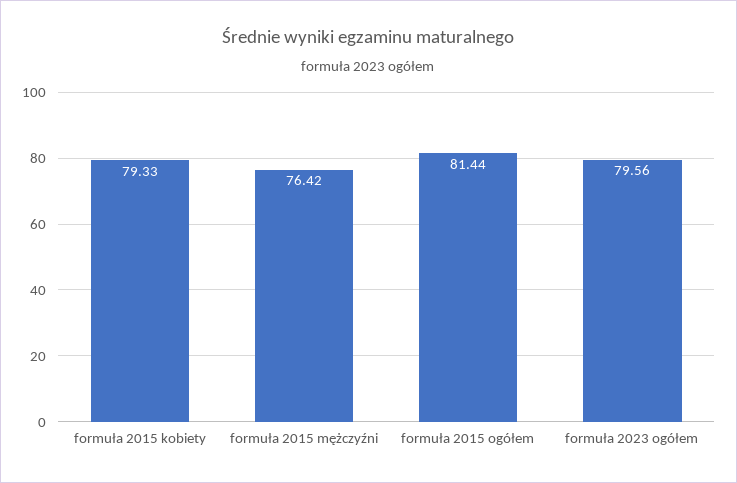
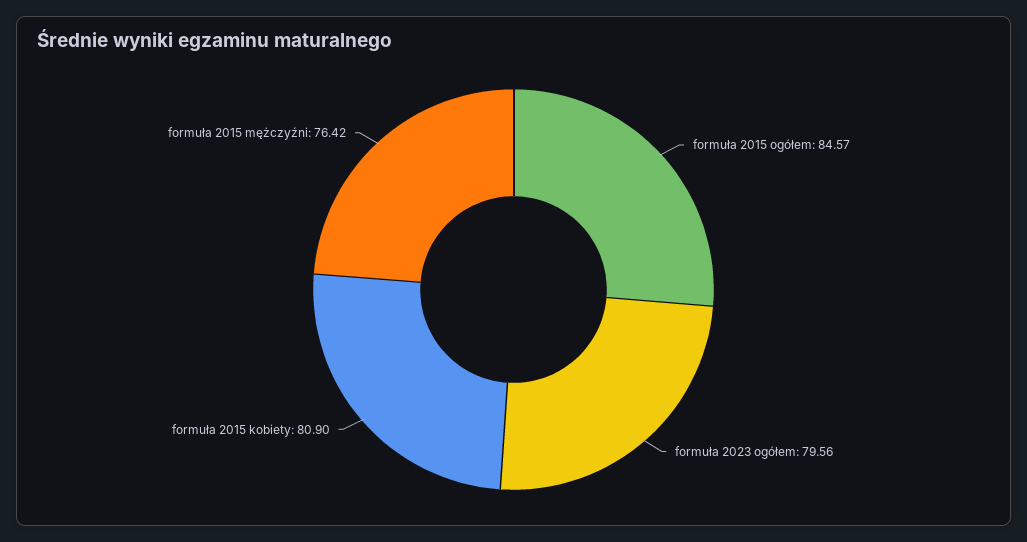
formuła 2015 kobiety: 79.33 -> 80.9
formuła 2015 ogółem: 81.44 -> 84.57

